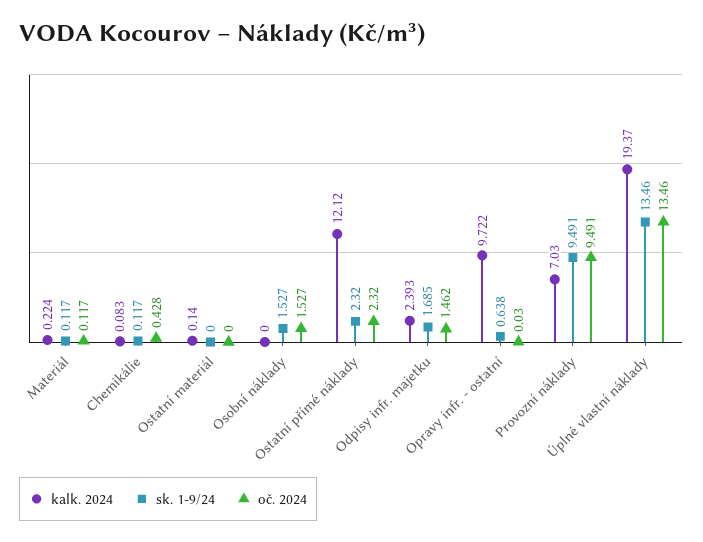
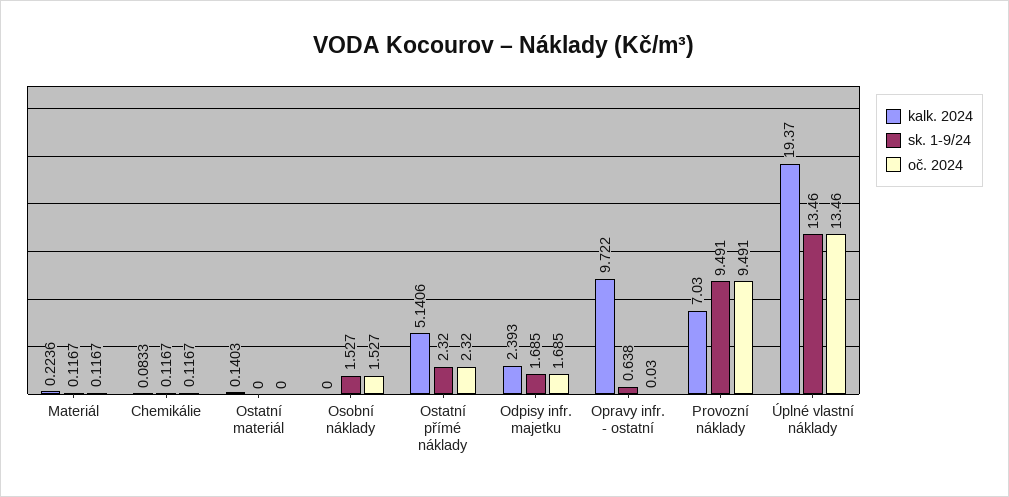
oč. 2024, Chemikálie: 0.428 -> 0.1167
kalk. 2024, Ostatní přímé náklady: 12.12 -> 5.1406
oč. 2024, Odpisy infr. majetku: 1.462 -> 1.685

